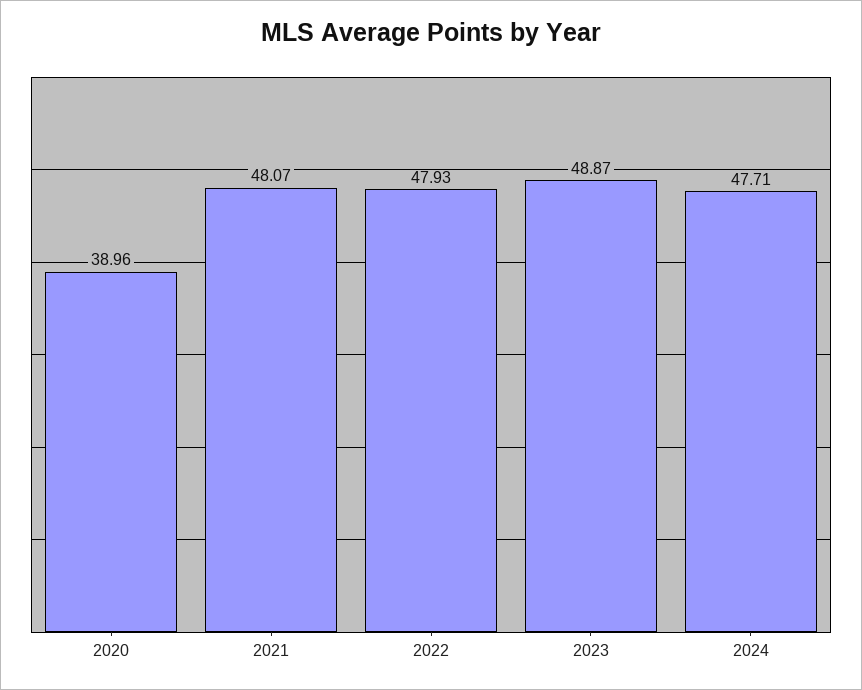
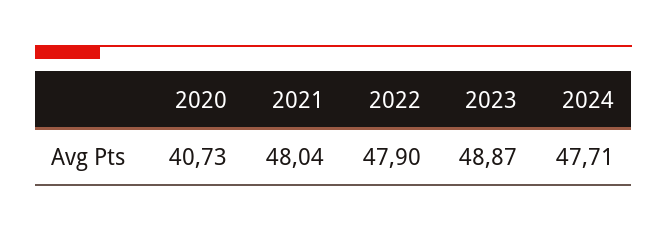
2020: 38.96 -> 40.73
2021: 48.07 -> 48.04
2022: 47.93 -> 47.9

